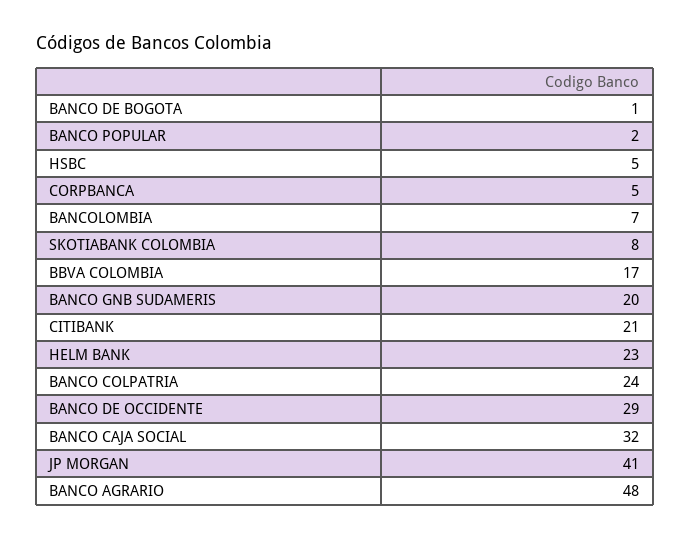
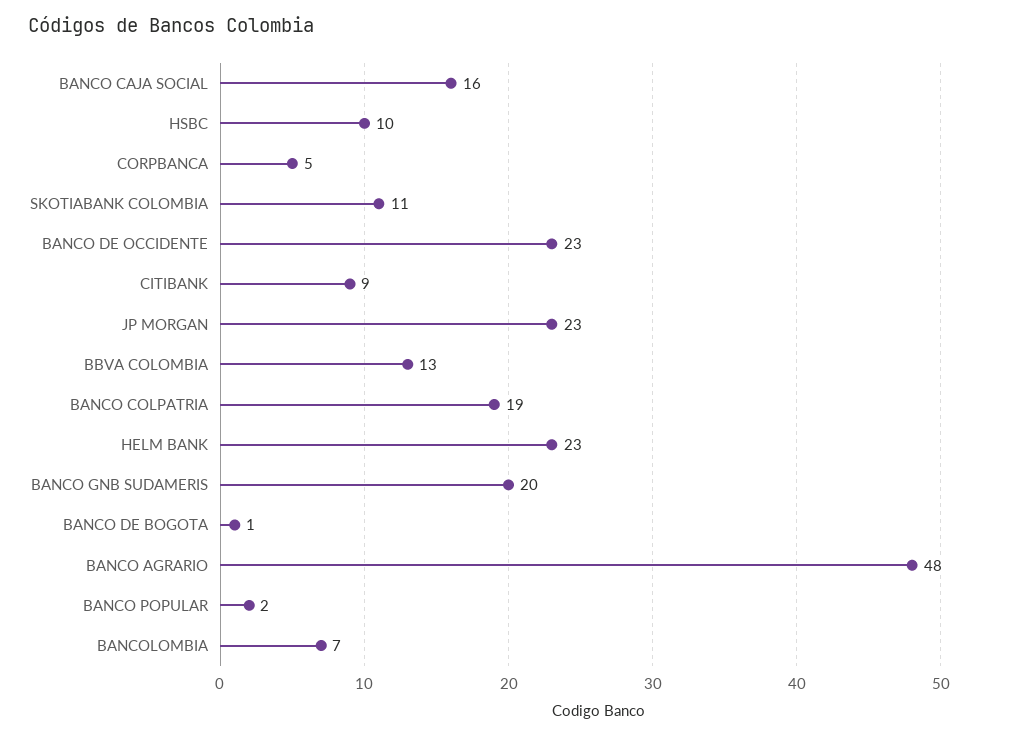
HSBC: 5 -> 10
SKOTIABANK COLOMBIA: 8 -> 11
BBVA COLOMBIA: 17 -> 13
CITIBANK: 21 -> 9
BANCO COLPATRIA: 24 -> 19
BANCO DE OCCIDENTE: 29 -> 23
BANCO CAJA SOCIAL: 32 -> 16
JP MORGAN: 41 -> 23

